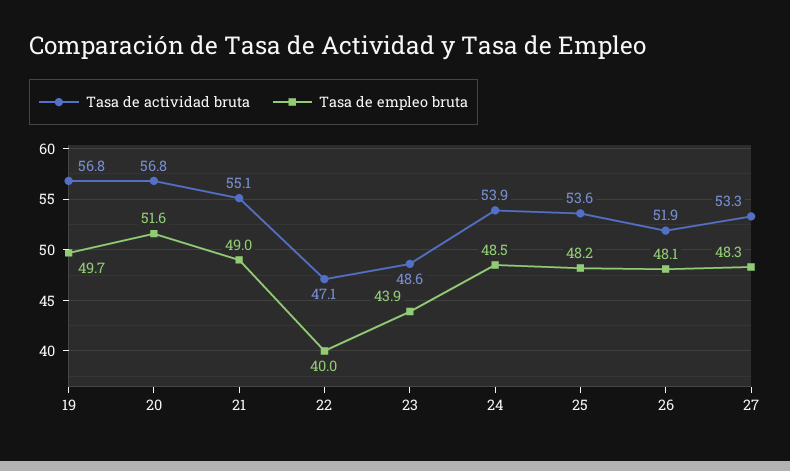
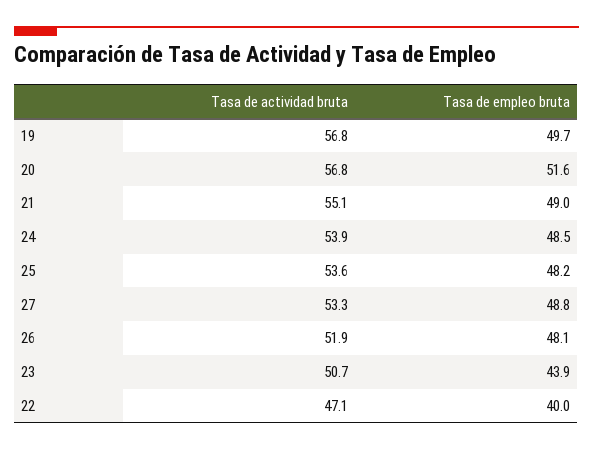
Tasa de actividad bruta, 23: 48.6 -> 50.7
Tasa de empleo bruta, 27: 48.3 -> 48.8

